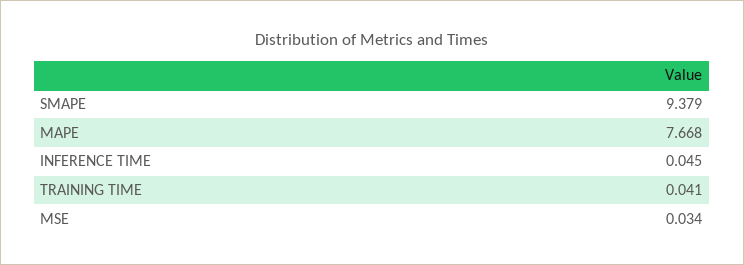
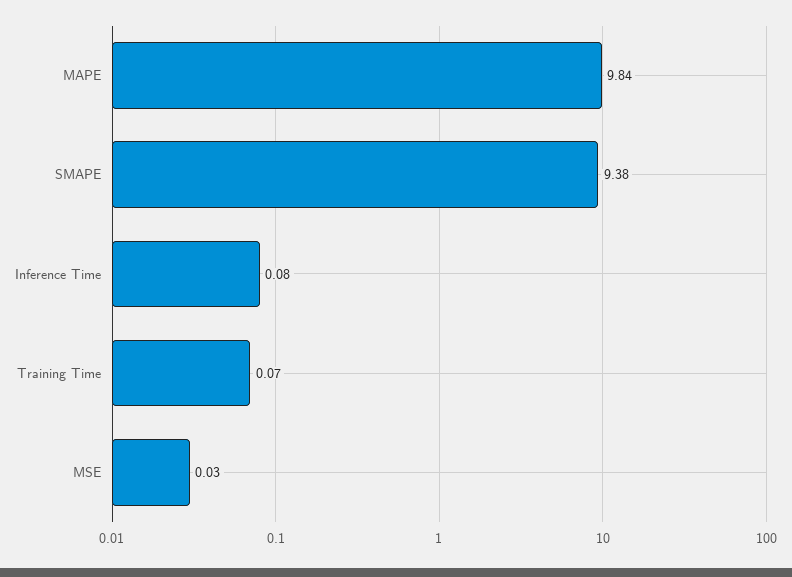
MAPE: 7.668 -> 9.84
INFERENCE TIME: 0.045 -> 0.08
TRAINING TIME: 0.041 -> 0.07

